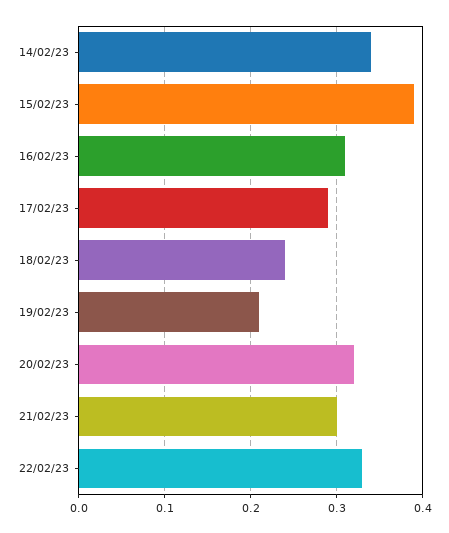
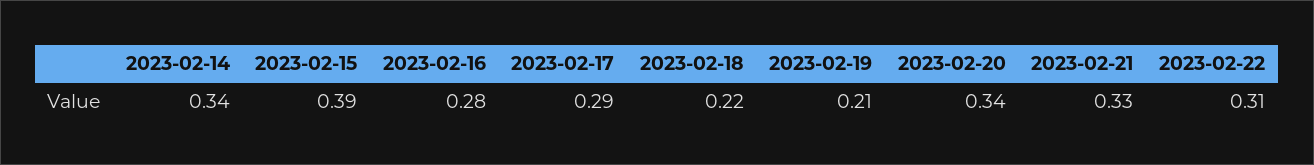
16/02/23: 0.31 -> 0.28
18/02/23: 0.24 -> 0.22
20/02/23: 0.32 -> 0.34
21/02/23: 0.3 -> 0.33
22/02/23: 0.33 -> 0.31

